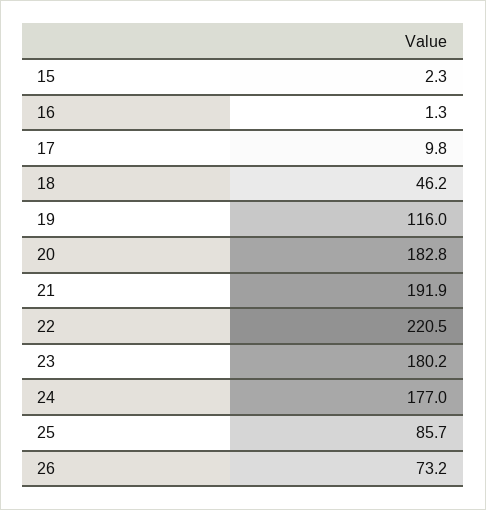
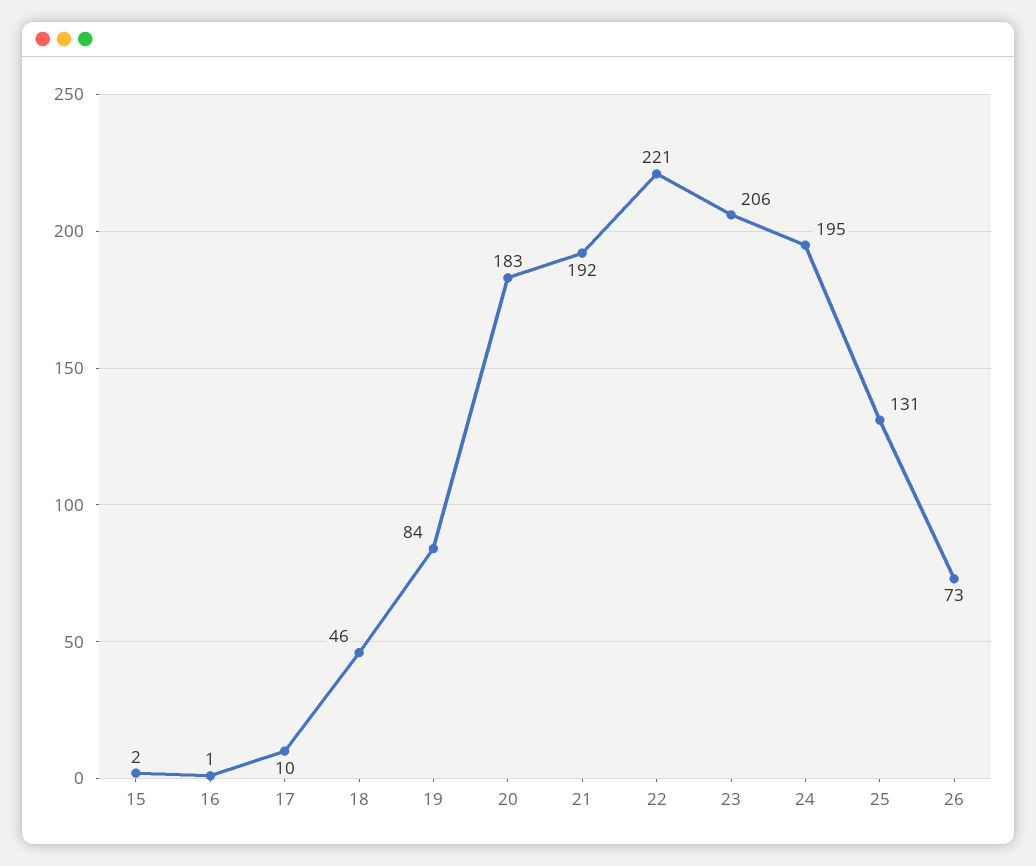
19: 116 -> 84
23: 180.2 -> 206
24: 177 -> 195
25: 85.7 -> 131

